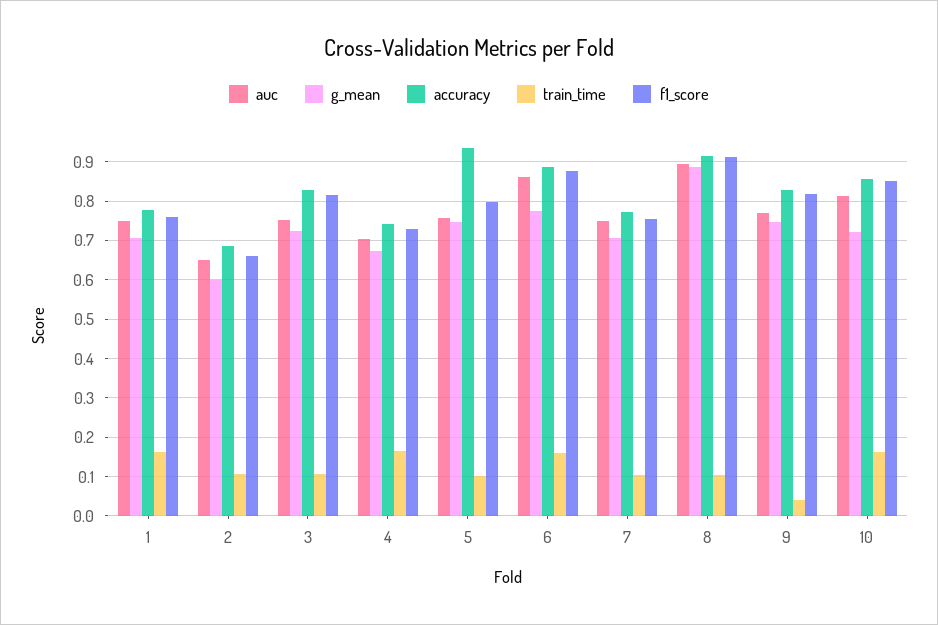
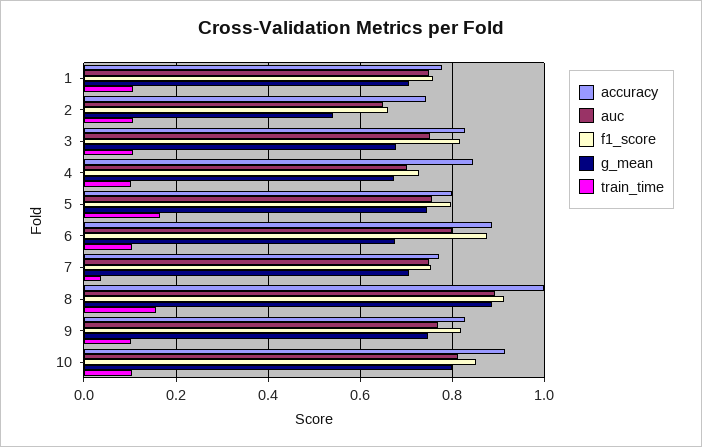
train_time, 1: 0.16 -> 0.1
g_mean, 2: 0.6 -> 0.54
accuracy, 2: 0.68 -> 0.74
g_mean, 3: 0.72 -> 0.68
accuracy, 4: 0.74 -> 0.84
train_time, 4: 0.16 -> 0.1
accuracy, 5: 0.94 -> 0.8
train_time, 5: 0.1 -> 0.16
auc, 6: 0.86 -> 0.8
g_mean, 6: 0.78 -> 0.68
train_time, 6: 0.16 -> 0.1
train_time, 7: 0.1 -> 0.04
accuracy, 8: 0.92 -> 1
train_time, 8: 0.1 -> 0.16
train_time, 9: 0.04 -> 0.1
g_mean, 10: 0.72 -> 0.8
accuracy, 10: 0.86 -> 0.92
train_time, 10: 0.16 -> 0.1

